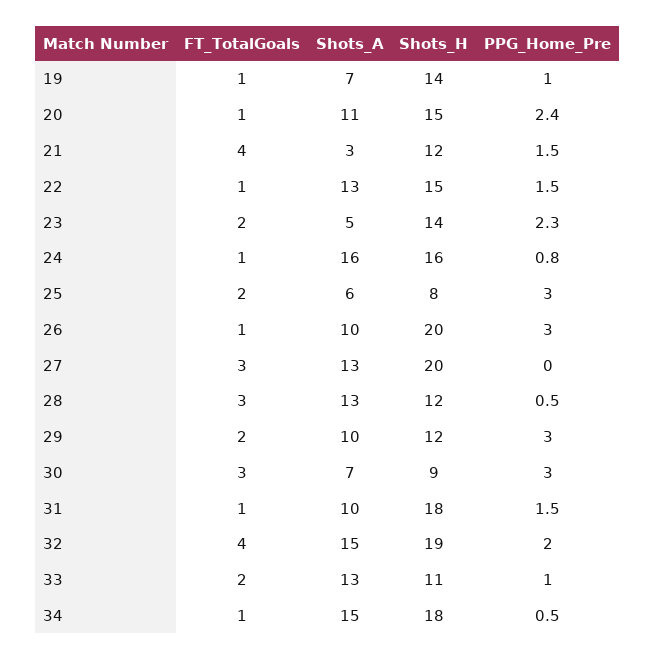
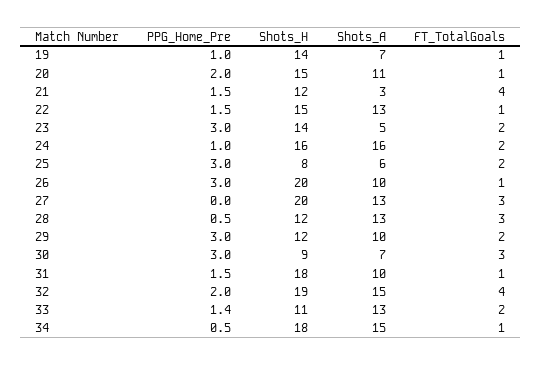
PPG_Home_Pre, 20: 2.4 -> 2
PPG_Home_Pre, 23: 2.3 -> 3
FT_TotalGoals, 24: 1 -> 2
PPG_Home_Pre, 24: 0.8 -> 1
PPG_Home_Pre, 33: 1 -> 1.4

